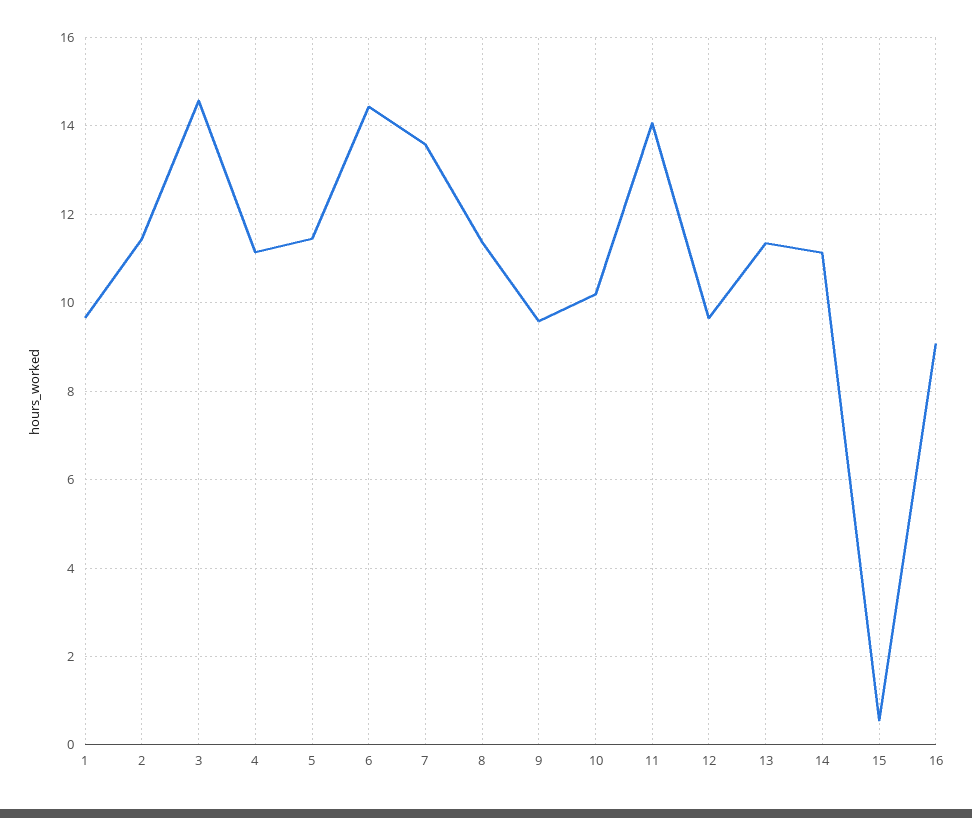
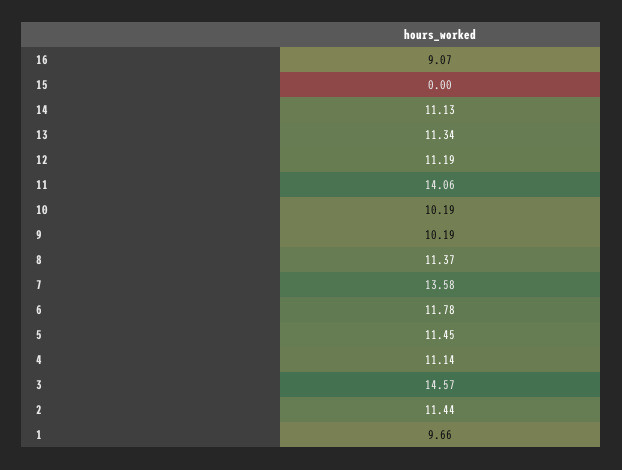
6: 14.4 -> 11.78
9: 9.6 -> 10.19
12: 9.6 -> 11.19
15: 0.6 -> 0

